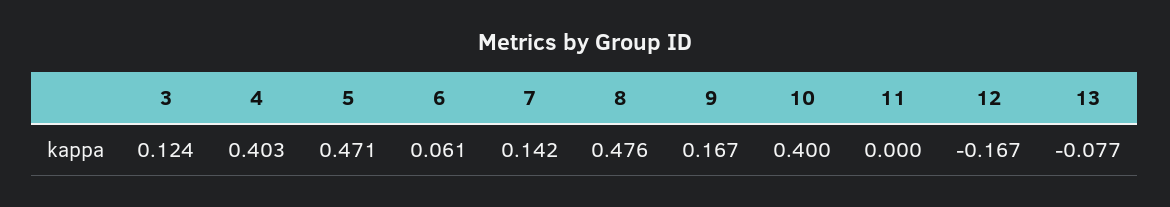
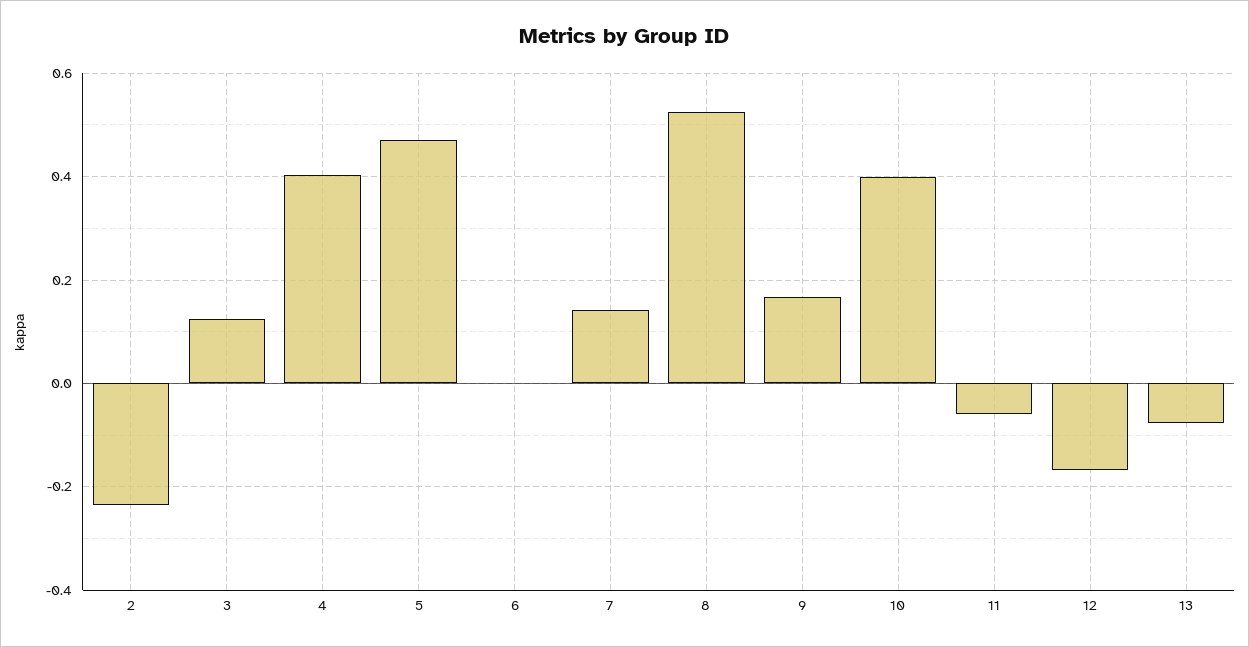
6: 0.061 -> 0
8: 0.476 -> 0.52
11: 0 -> -0.06
2: none -> -0.24

